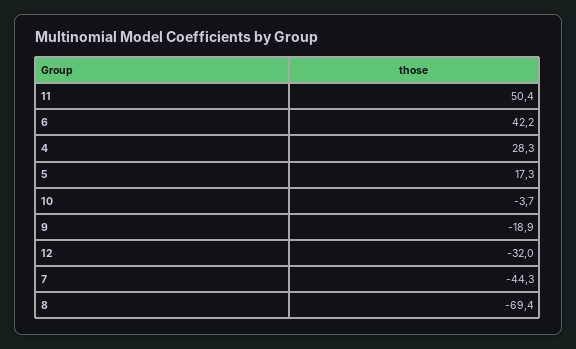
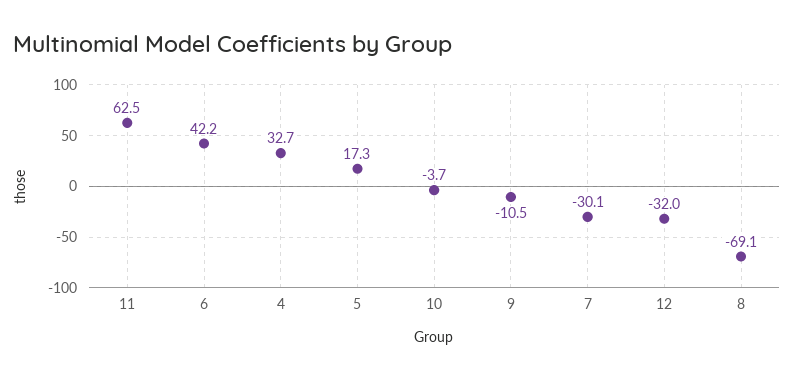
11: 50.4 -> 62.5
4: 28.3 -> 32.7
9: -18.9 -> -10.5
7: -44.3 -> -30.1
8: -69.4 -> -69.1

